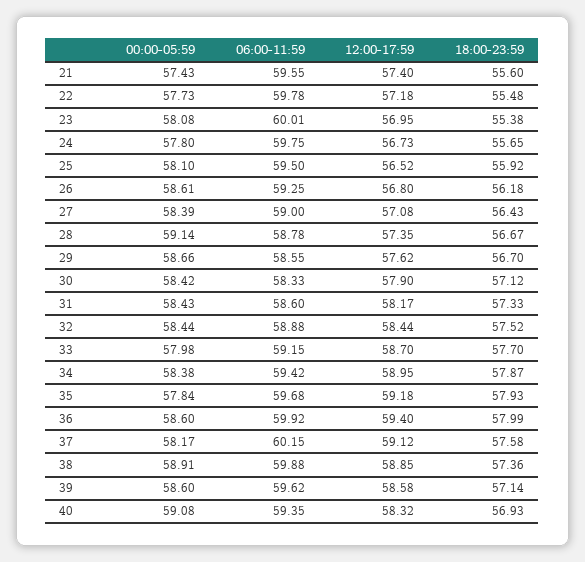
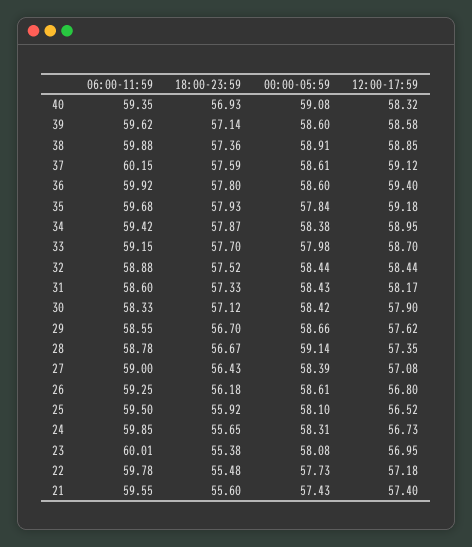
00:00-05:59, 24: 57.8 -> 58.31
06:00-11:59, 24: 59.75 -> 59.85
18:00-23:59, 36: 57.99 -> 57.8
00:00-05:59, 37: 58.17 -> 58.61
18:00-23:59, 37: 57.58 -> 57.59

